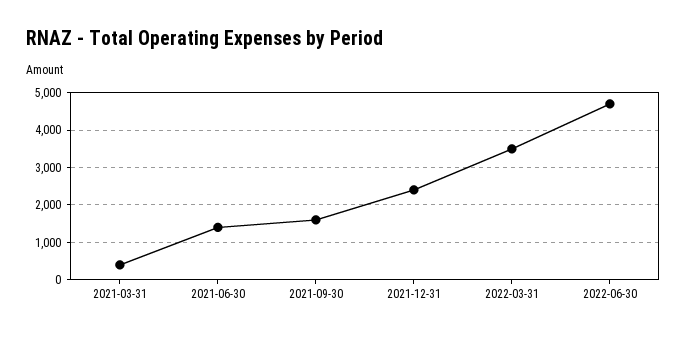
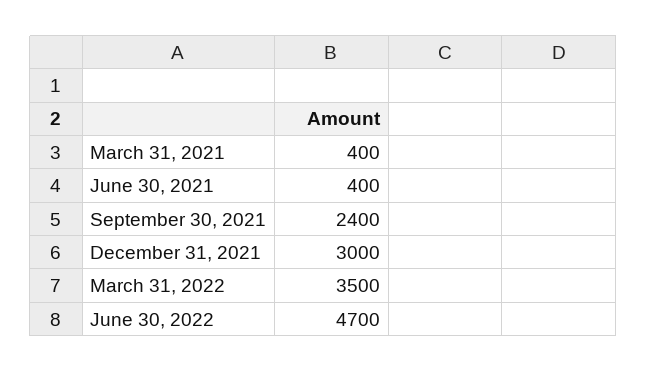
2021-06-30: 1400 -> 400
2021-09-30: 1600 -> 2400
2021-12-31: 2400 -> 3000

